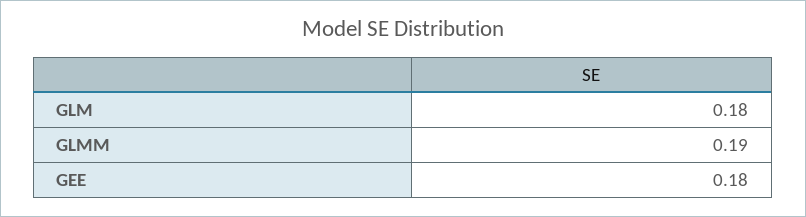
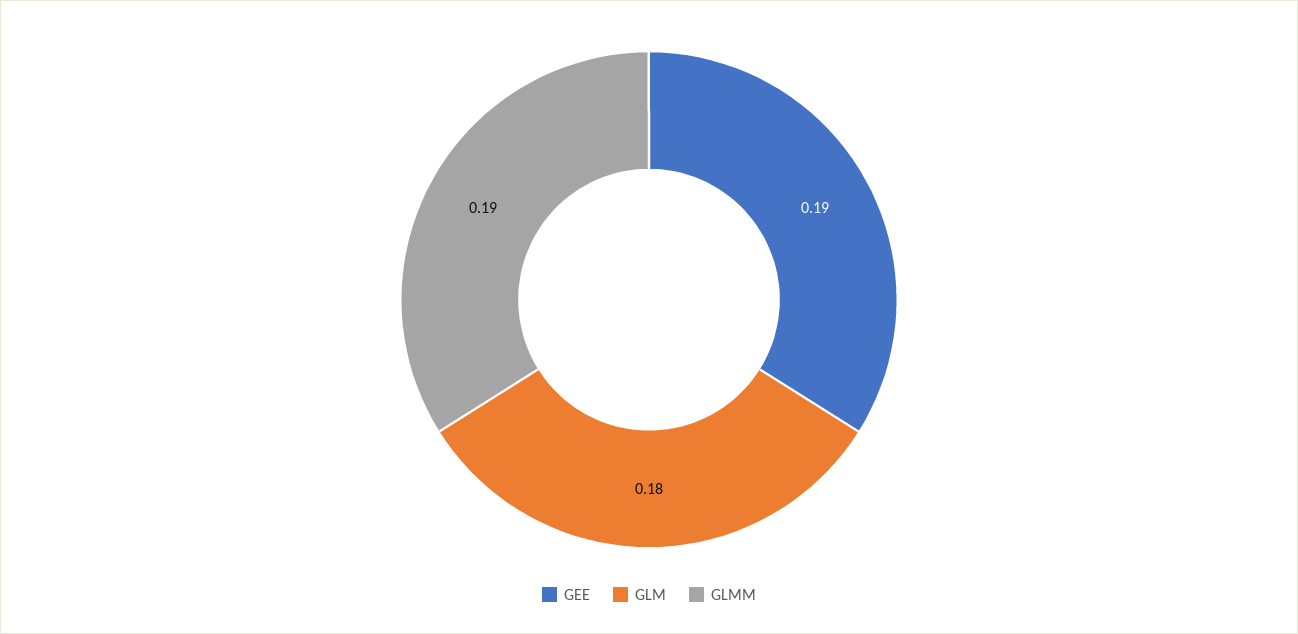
GEE: 0.18 -> 0.19

